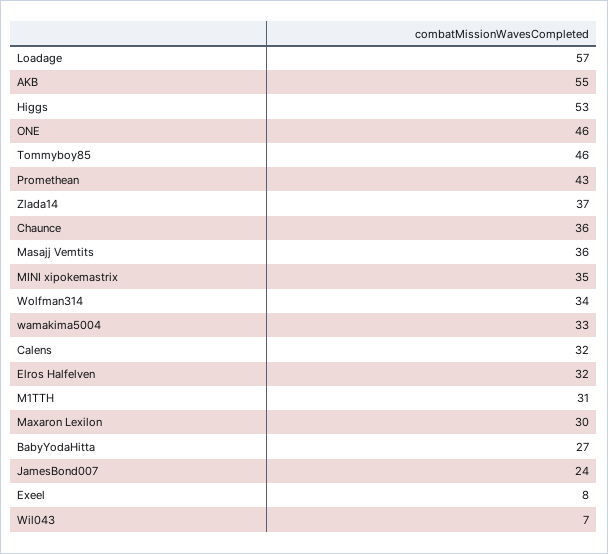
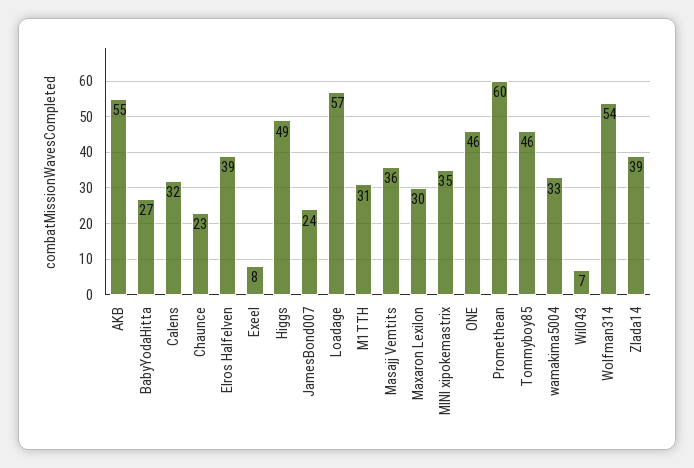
Higgs: 53 -> 49
Promethean: 43 -> 60
Zlada14: 37 -> 39
Chaunce: 36 -> 23
Wolfman314: 34 -> 54
Elros Halfelven: 32 -> 39

